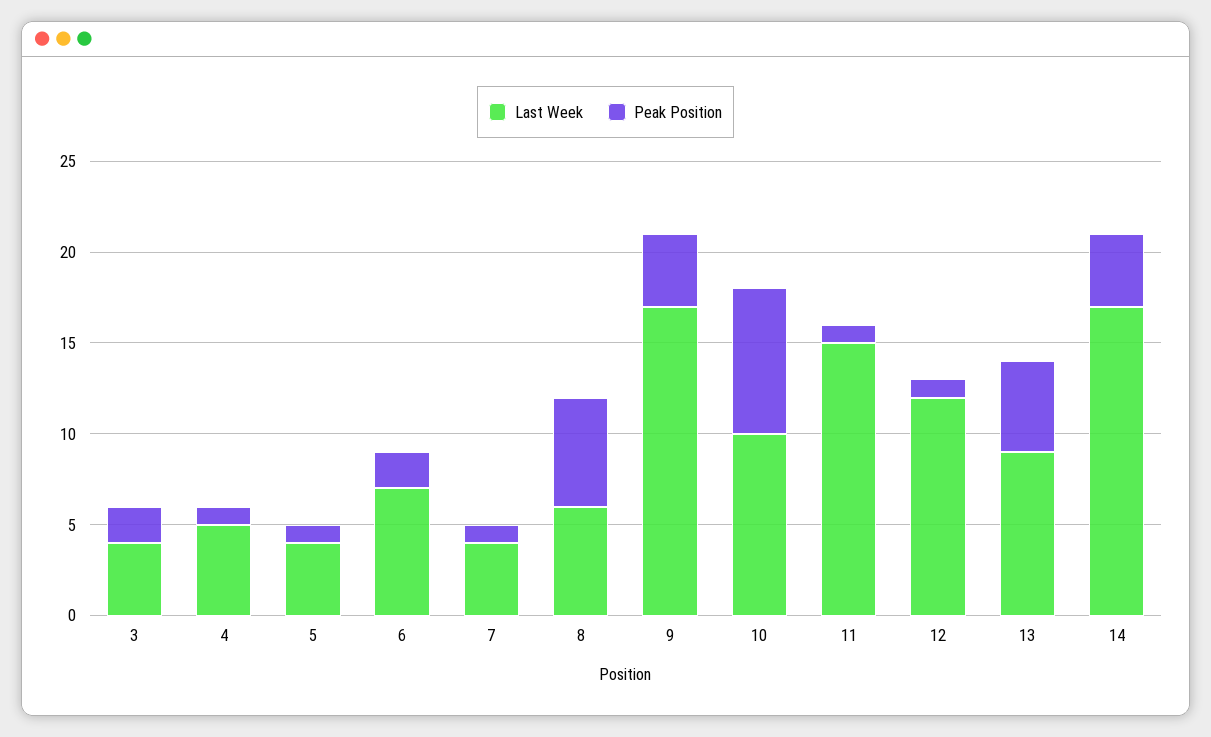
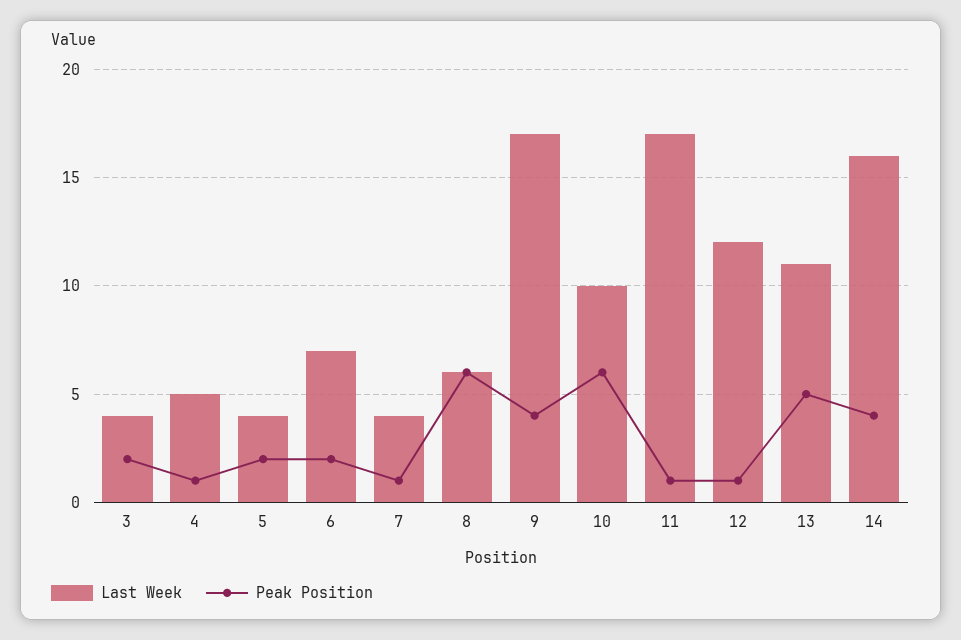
Peak Position, 5: 1 -> 2
Peak Position, 10: 8 -> 6
Last Week, 11: 15 -> 17
Last Week, 13: 9 -> 11
Last Week, 14: 17 -> 16

